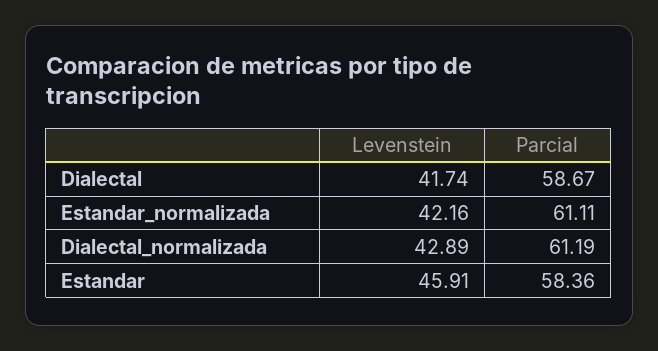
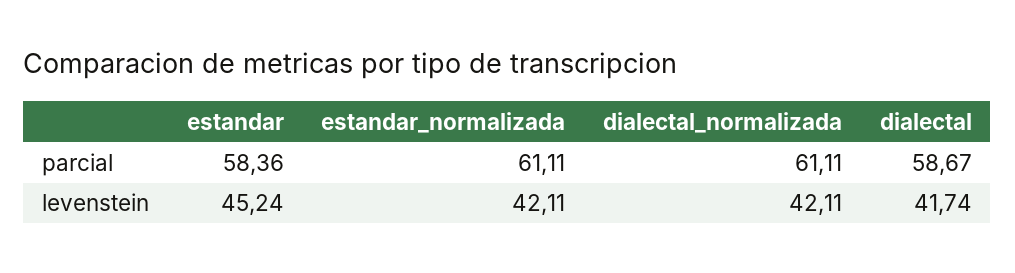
Levenstein, Estandar_normalizada: 42.16 -> 42.11
Levenstein, Dialectal_normalizada: 42.89 -> 42.11
Parcial, Dialectal_normalizada: 61.19 -> 61.11
Levenstein, Estandar: 45.91 -> 45.24

